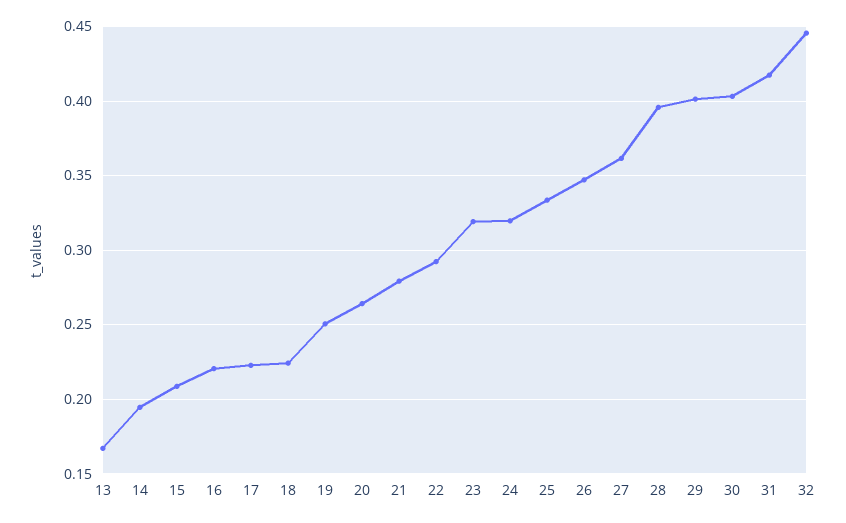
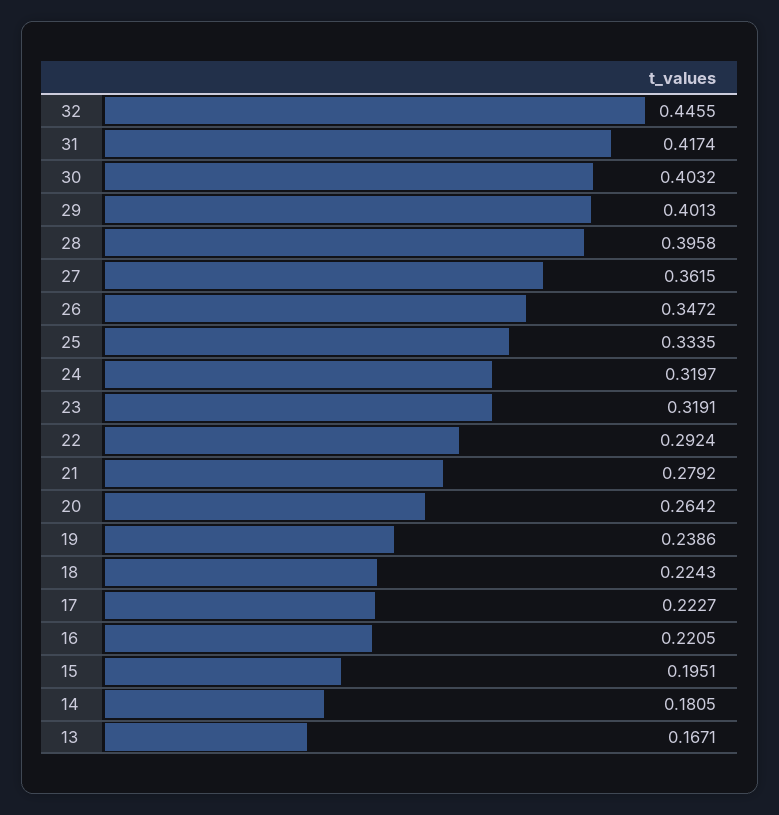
14: 0.195 -> 0.1805
15: 0.21 -> 0.1951
19: 0.25 -> 0.2386

